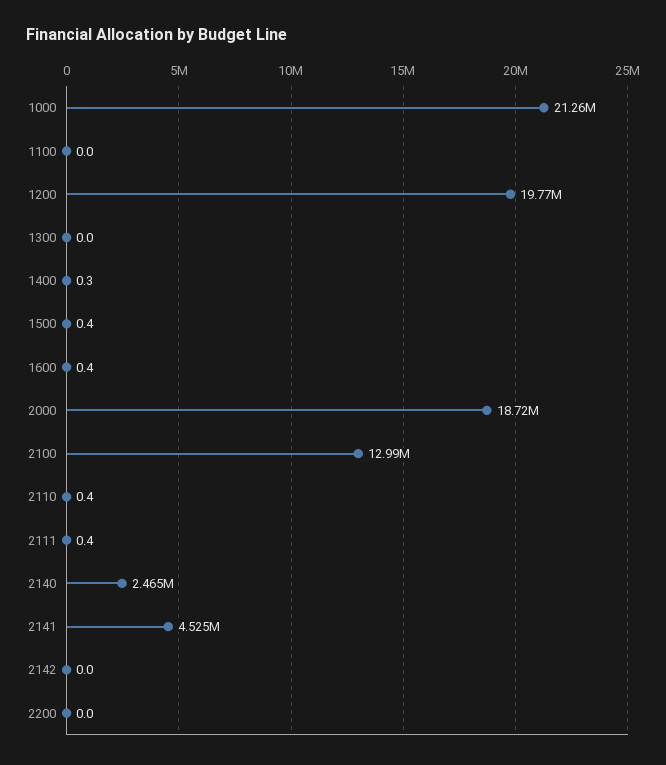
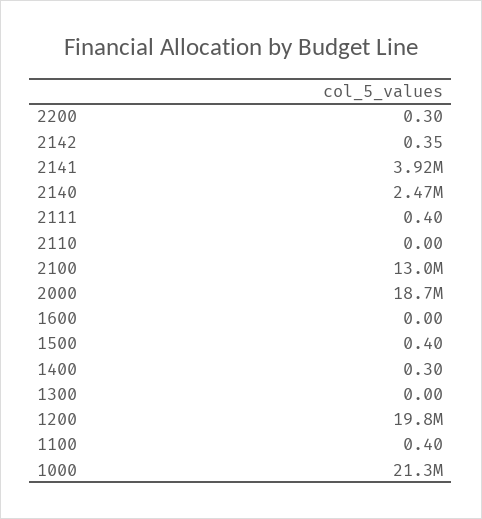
1100: 0 -> 0.4
1600: 0.4 -> 0
2110: 0.4 -> 0
2141: 4525000 -> 3920000
2142: 0 -> 0.35
2200: 0 -> 0.3

